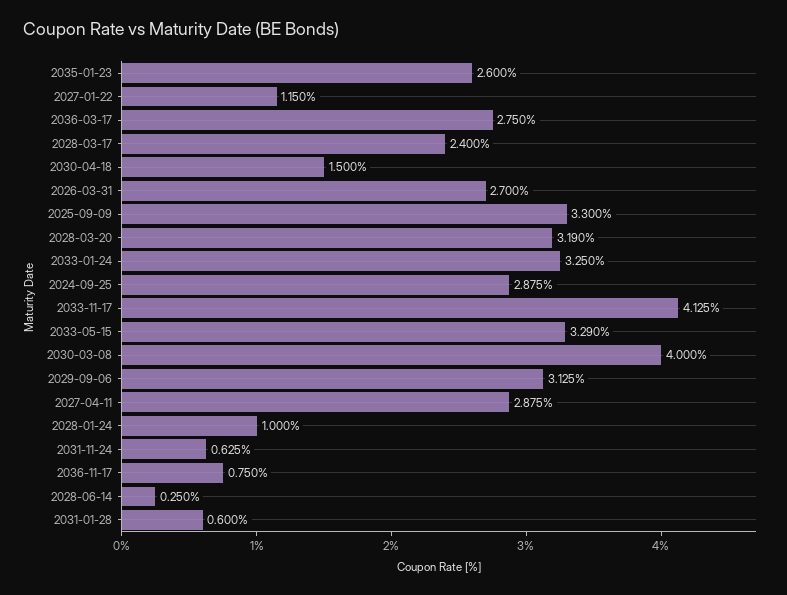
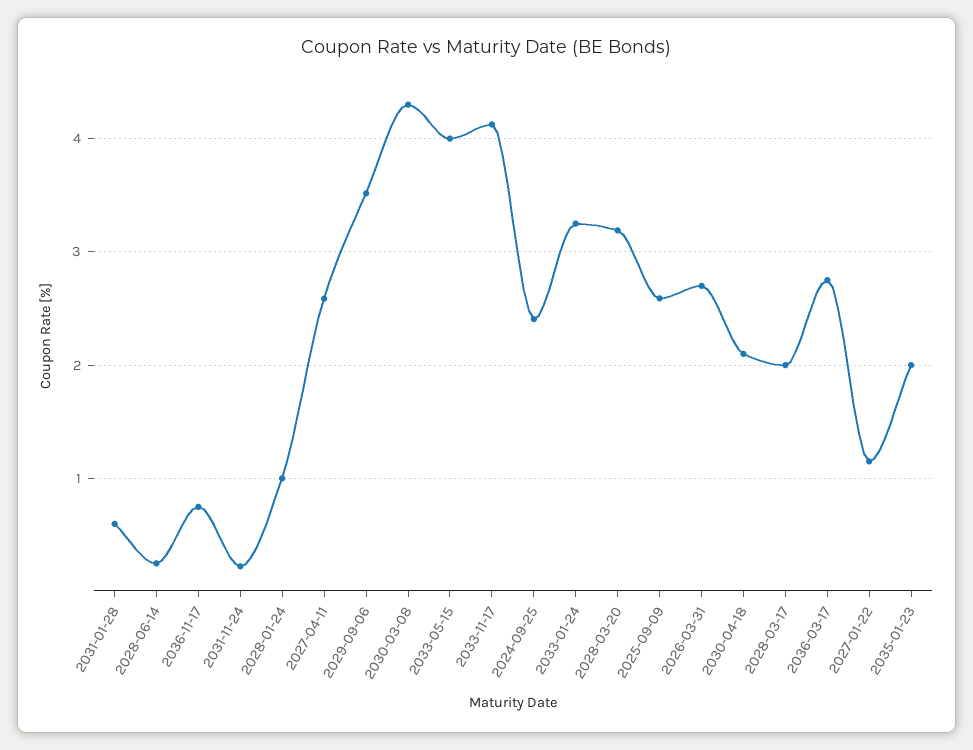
2035-01-23: 2.6 -> 2
2028-03-17: 2.4 -> 2
2030-04-18: 1.5 -> 2.1
2025-09-09: 3.3 -> 2.6
2024-09-25: 2.875 -> 2.4
2033-05-15: 3.29 -> 4
2030-03-08: 4 -> 4.3
2029-09-06: 3.125 -> 3.5
2027-04-11: 2.875 -> 2.6
2031-11-24: 0.625 -> 0.2

